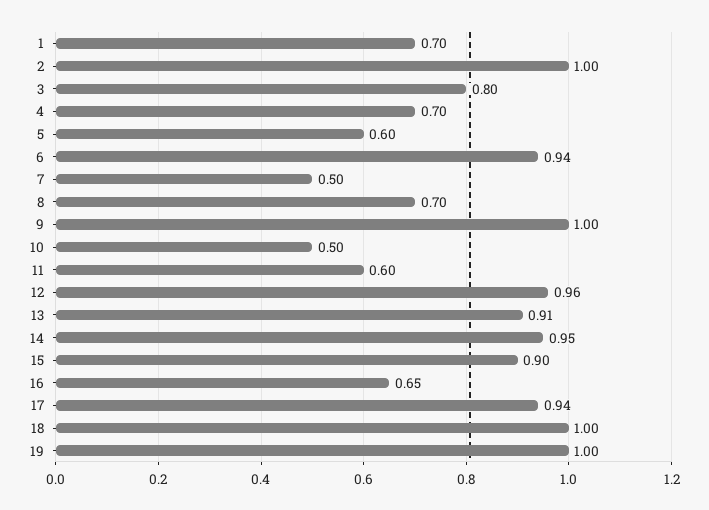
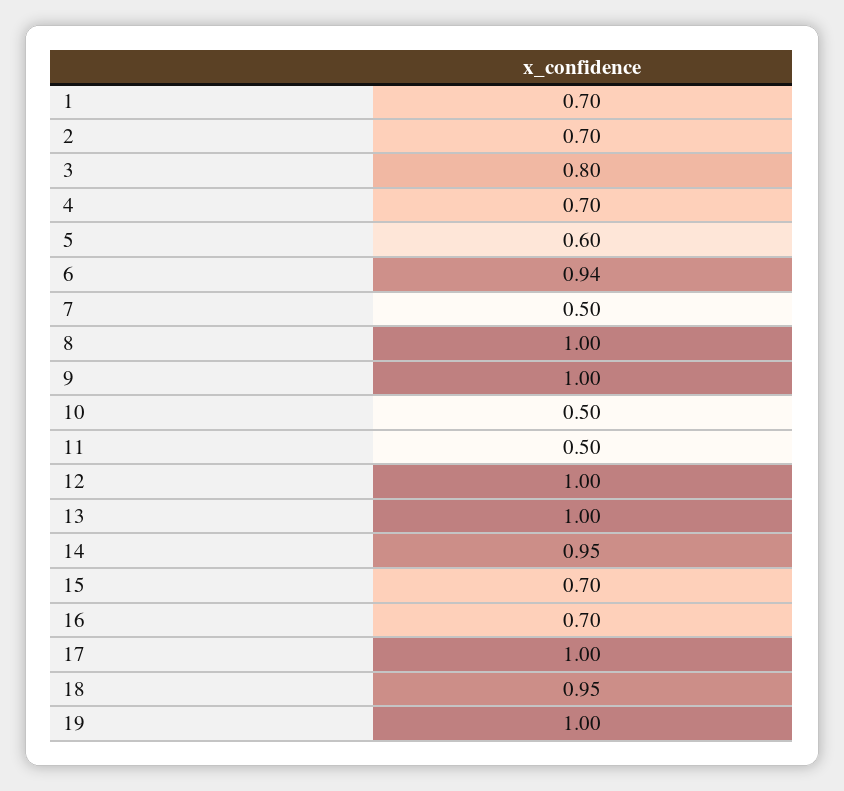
2: 1 -> 0.7
8: 0.7 -> 1
11: 0.6 -> 0.5
12: 0.96 -> 1
13: 0.91 -> 1
15: 0.9 -> 0.7
16: 0.65 -> 0.7
17: 0.94 -> 1
18: 1 -> 0.95

